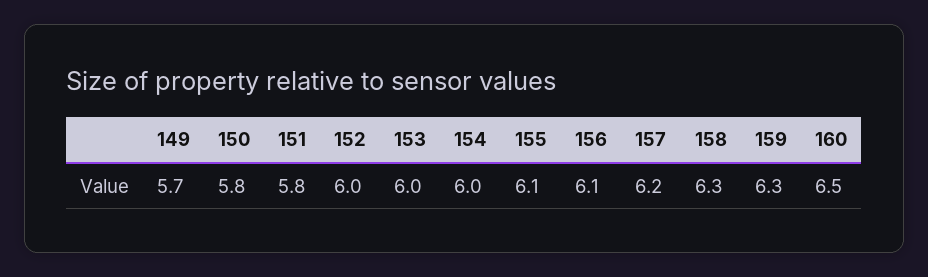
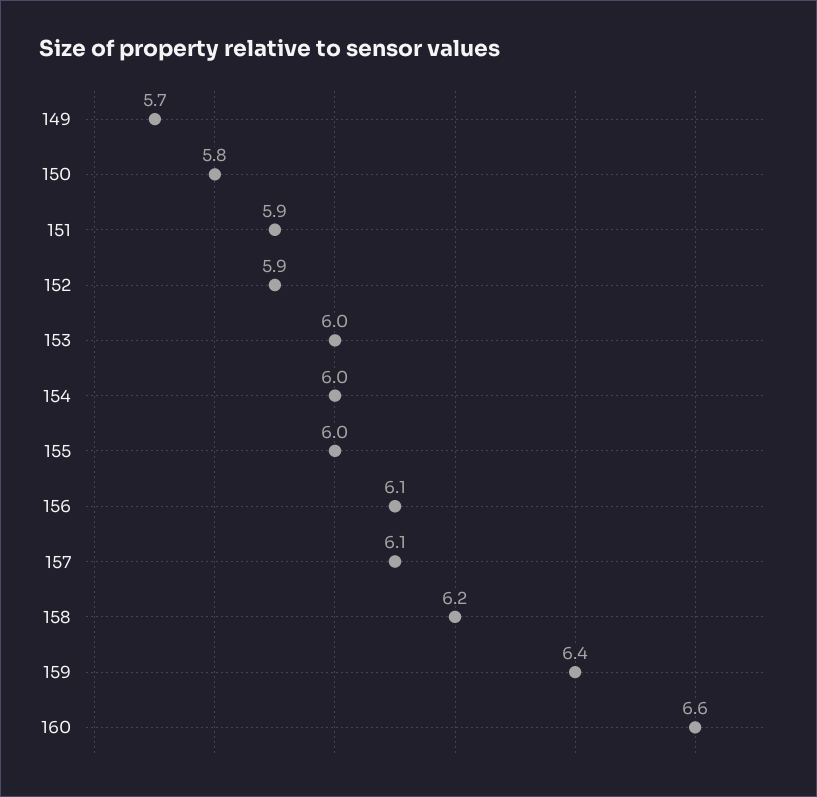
151: 5.8 -> 5.9
152: 6 -> 5.9
155: 6.1 -> 6
157: 6.2 -> 6.1
158: 6.3 -> 6.2
159: 6.3 -> 6.4
160: 6.5 -> 6.6

